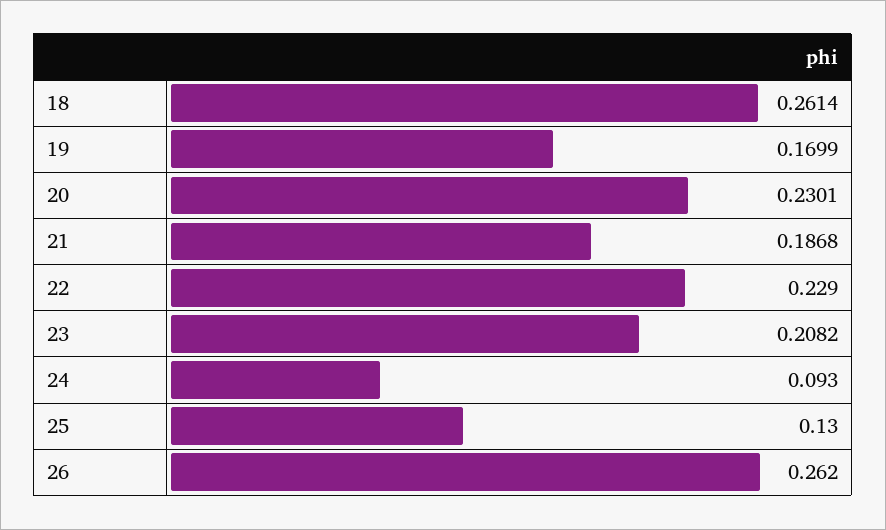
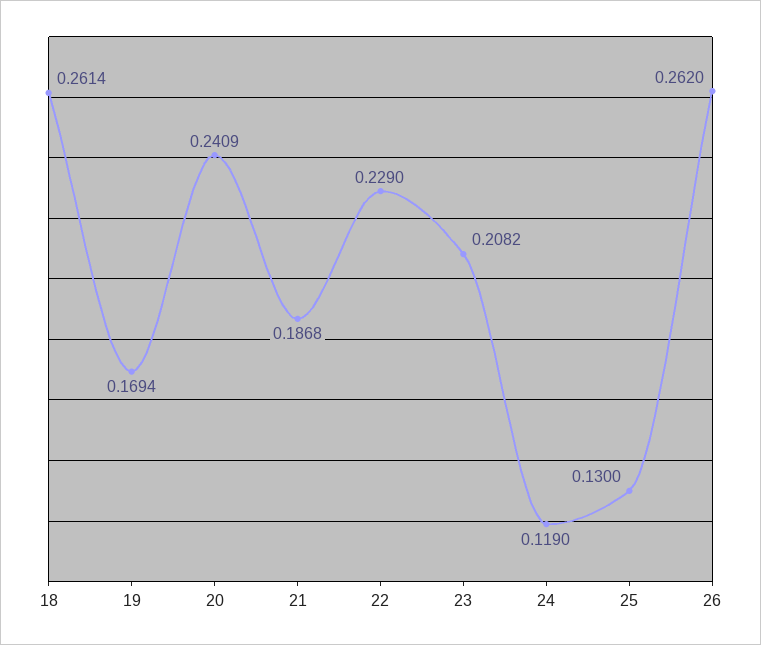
19: 0.1699 -> 0.1694
20: 0.2301 -> 0.2409
24: 0.093 -> 0.119

